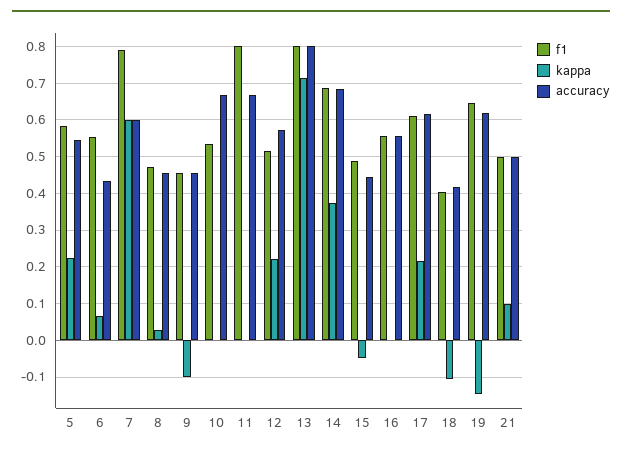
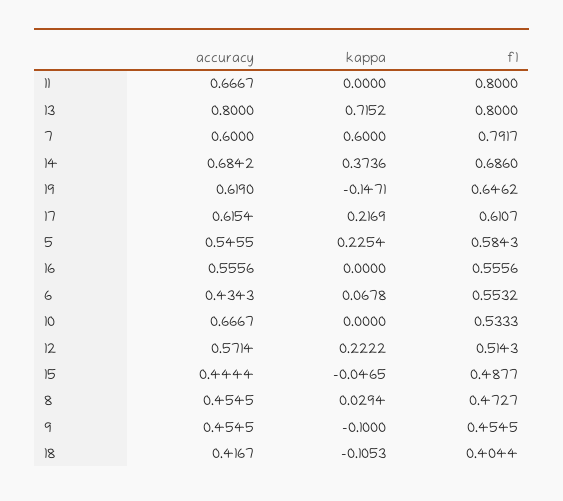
f1, 21: 0.5 -> none
kappa, 21: 0.1 -> none
accuracy, 21: 0.5 -> none

